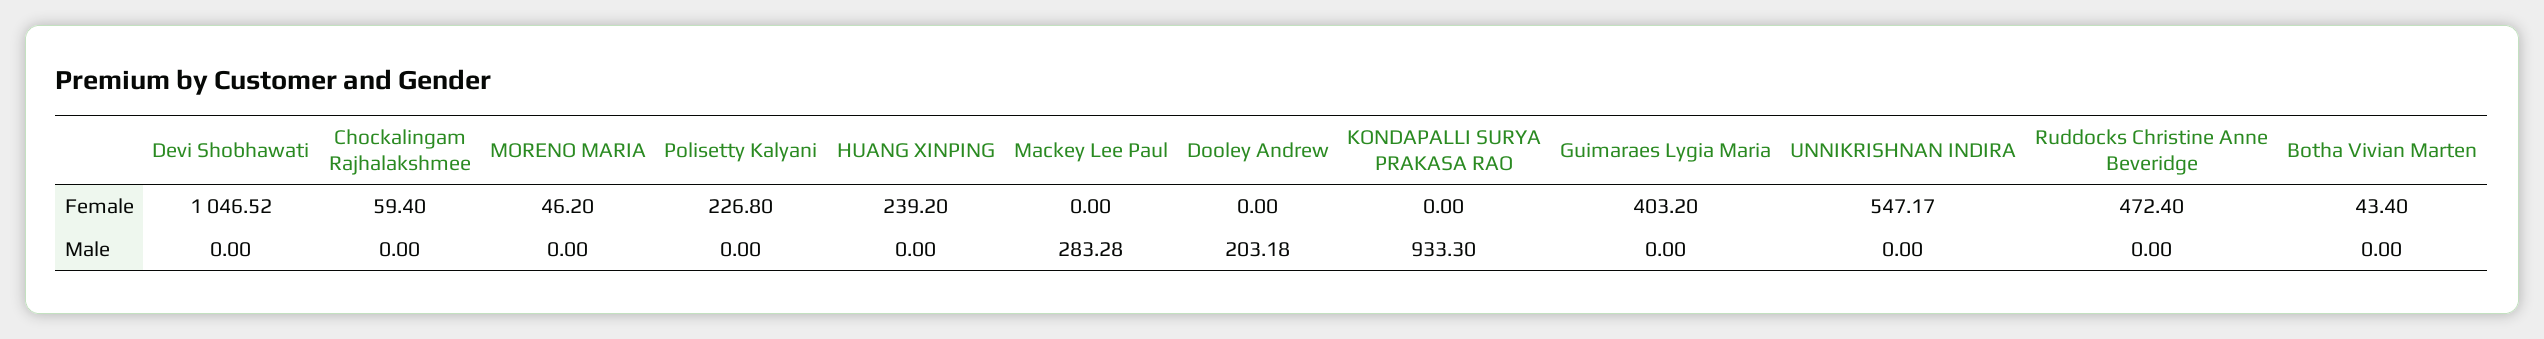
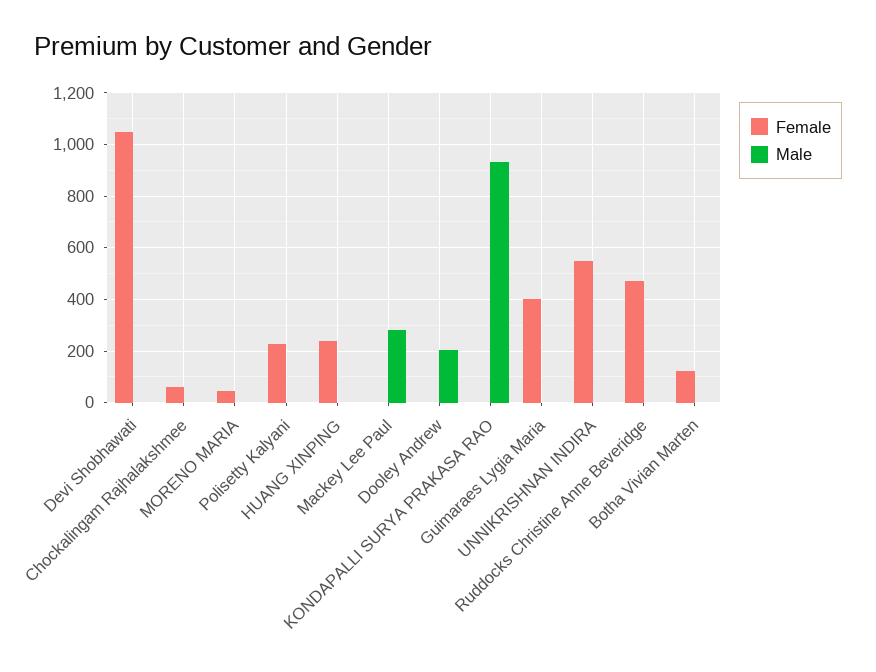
Female, Botha Vivian Marten: 43.4 -> 125

